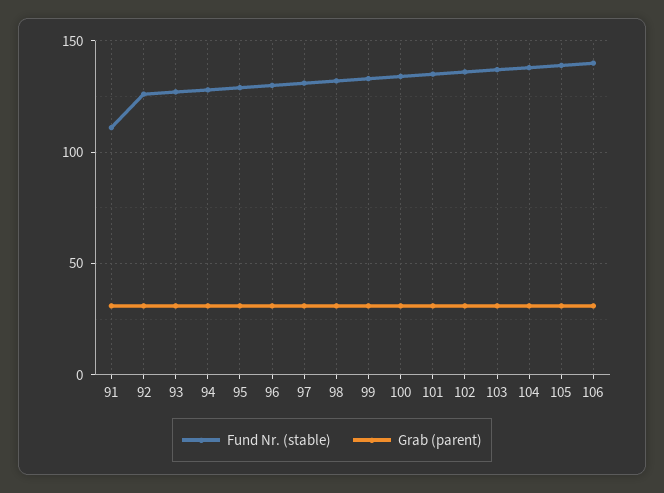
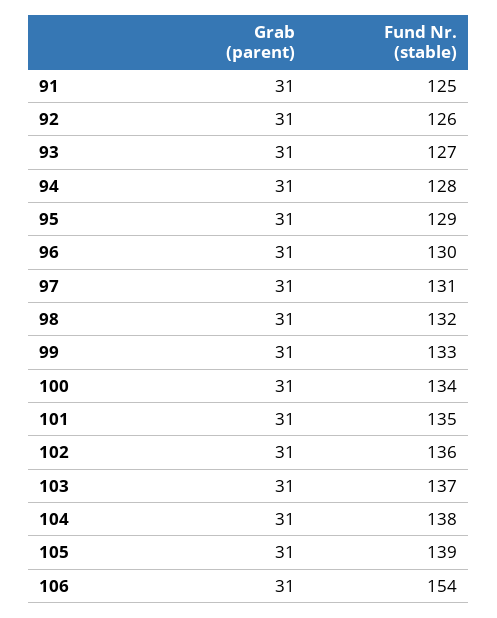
Fund Nr. (stable), 91: 110 -> 125
Fund Nr. (stable), 106: 140 -> 154

